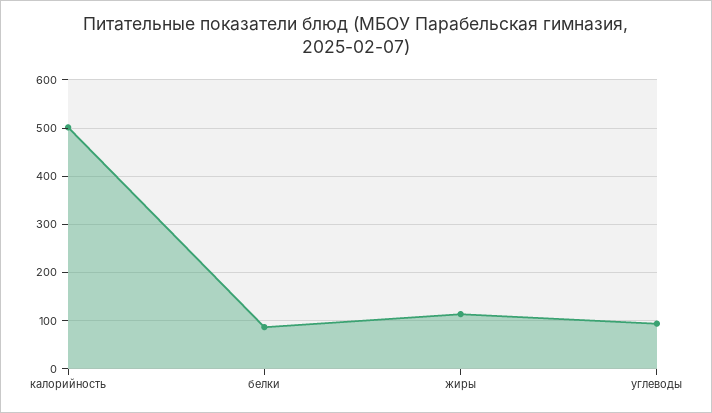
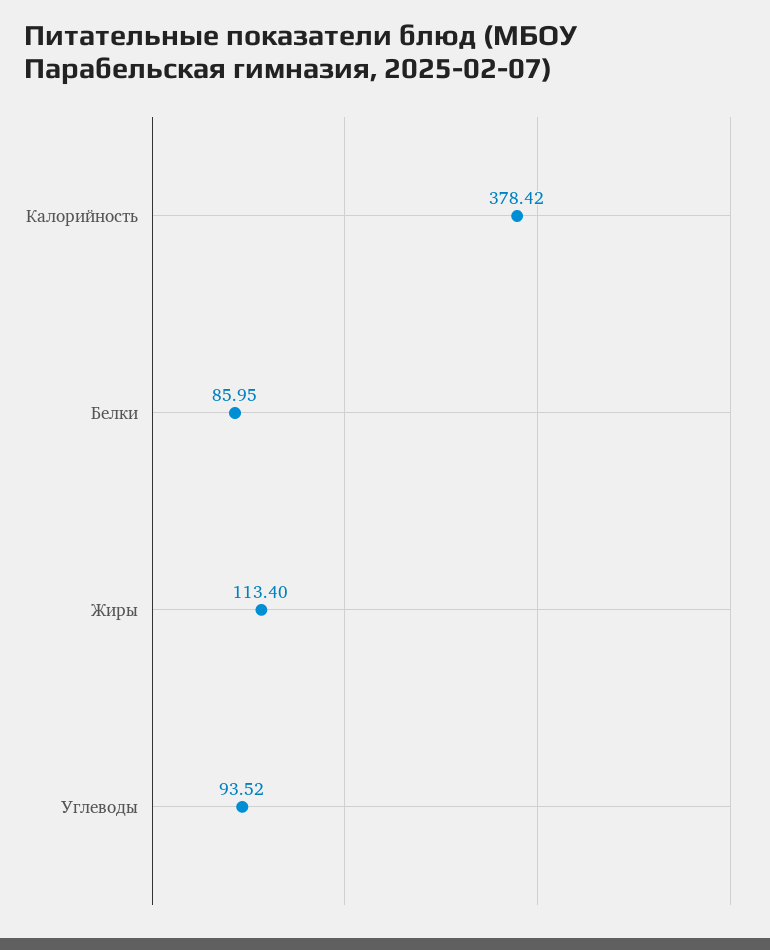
калорийность: 500 -> 378.42

